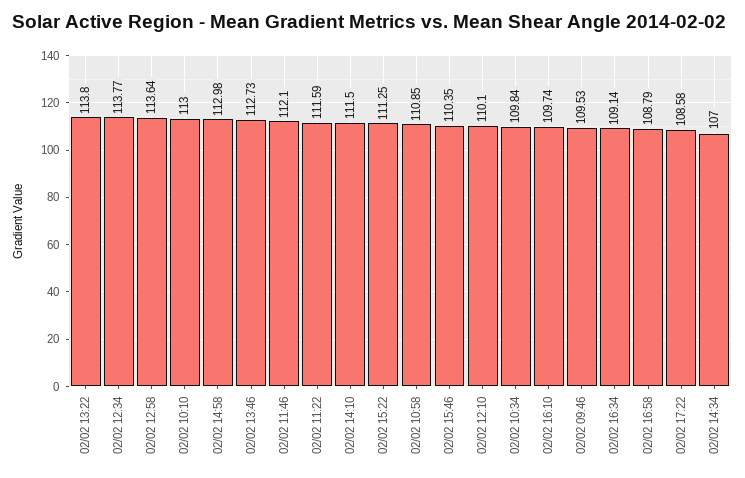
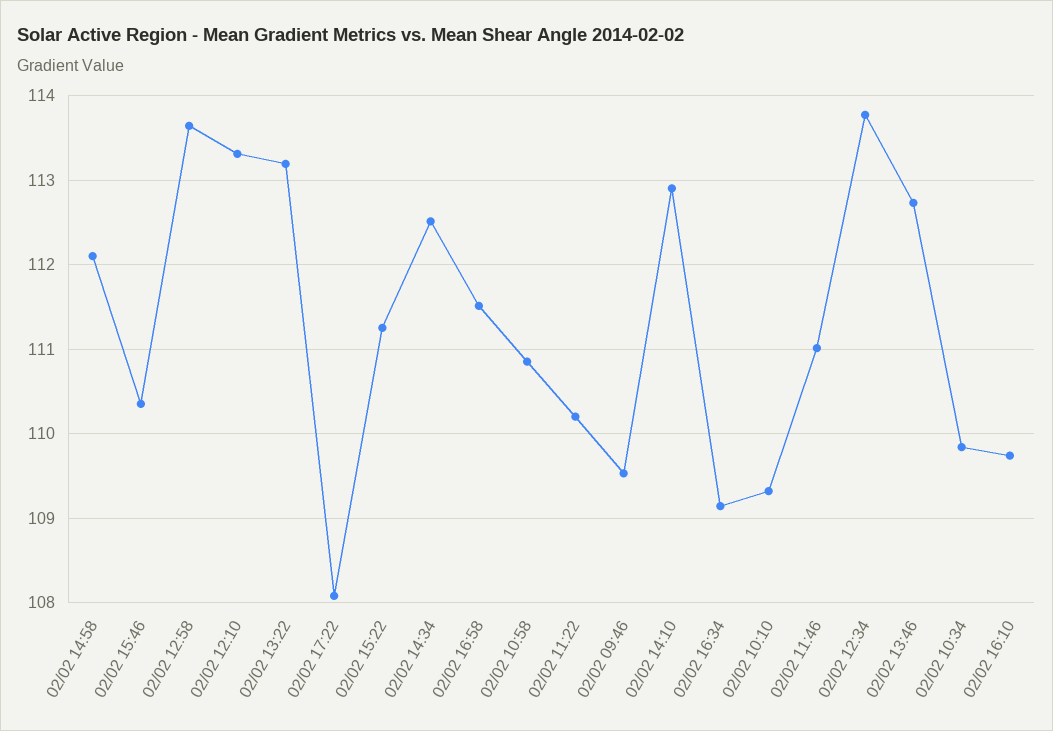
02/02 13:22: 113.8 -> 113.2
02/02 10:10: 113 -> 109.3
02/02 14:58: 112.98 -> 112.1
02/02 11:46: 112.1 -> 111
02/02 11:22: 111.59 -> 110.2
02/02 14:10: 111.5 -> 112.9
02/02 12:10: 110.1 -> 113.3
02/02 16:58: 108.79 -> 111.5
02/02 17:22: 108.58 -> 108.1
02/02 14:34: 107 -> 112.5

